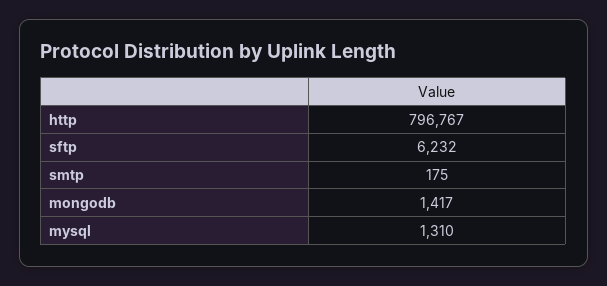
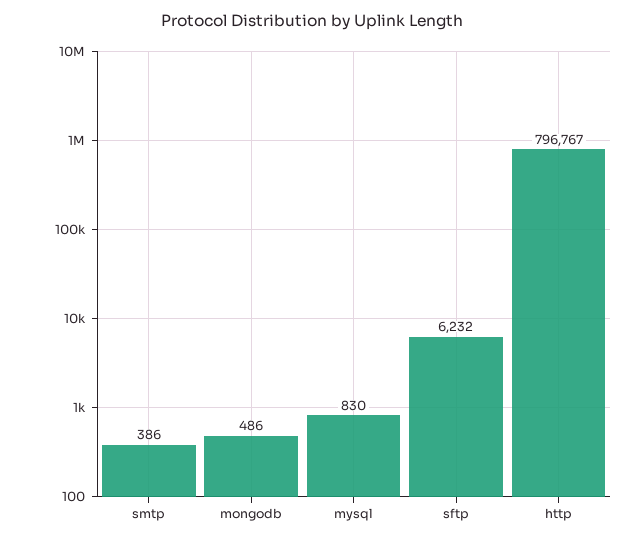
smtp: 175 -> 386
mongodb: 1417 -> 486
mysql: 1310 -> 830

